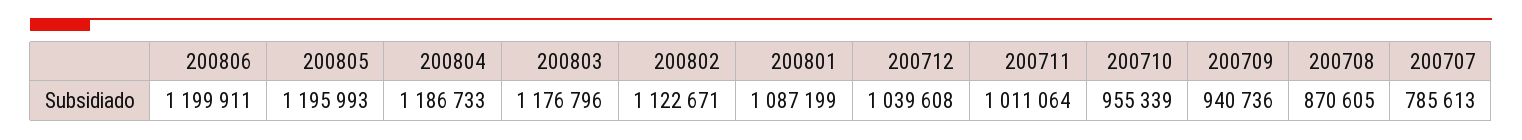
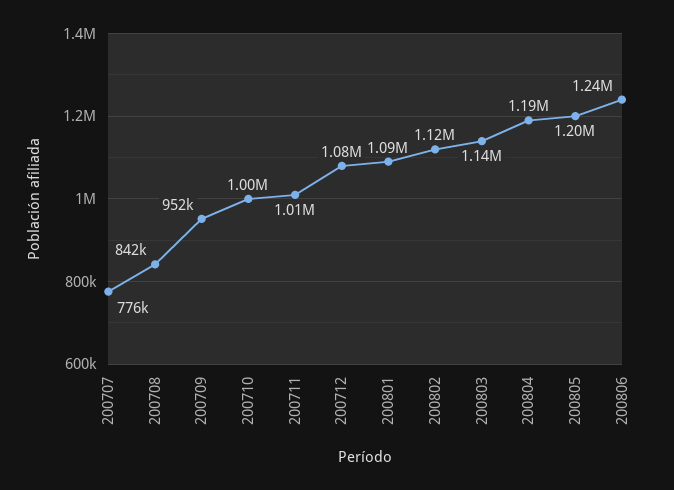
200806: 1199911 -> 1240000
200803: 1176796 -> 1140000
200712: 1039608 -> 1080000
200710: 955339 -> 1000000
200709: 940736 -> 952000
200708: 870605 -> 842000
200707: 785613 -> 776000

